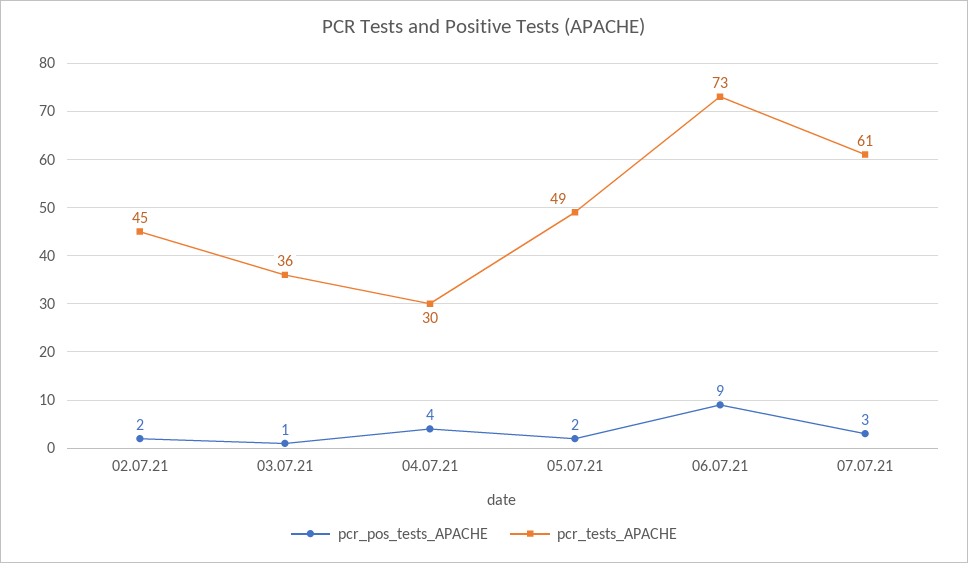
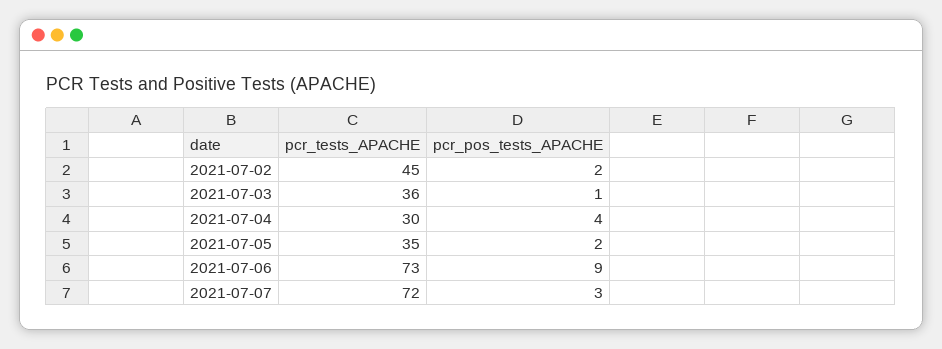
pcr_tests_APACHE, 05.07.21: 49 -> 35
pcr_tests_APACHE, 07.07.21: 61 -> 72

